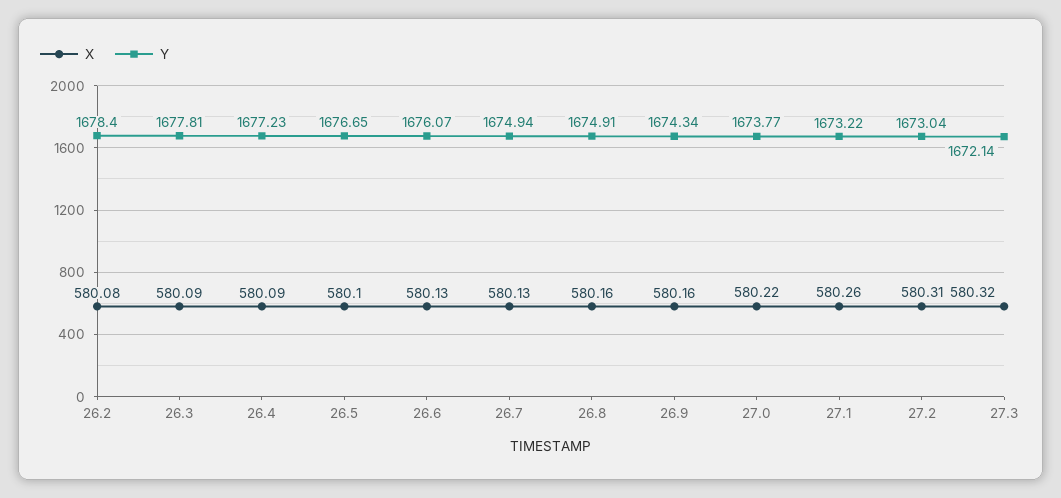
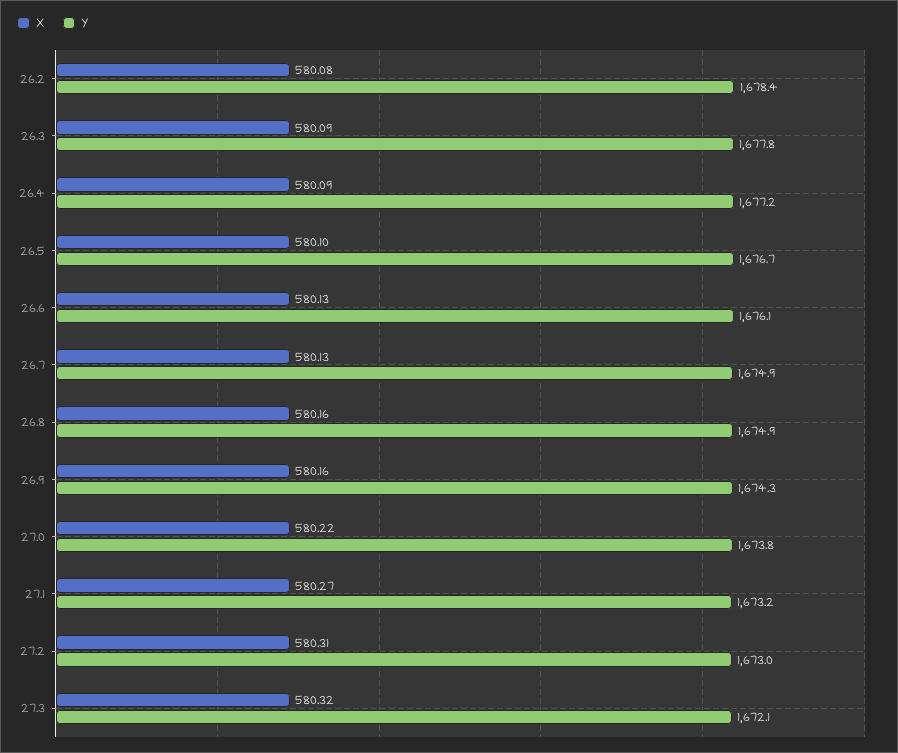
X, 27.1: 580.26 -> 580.27

